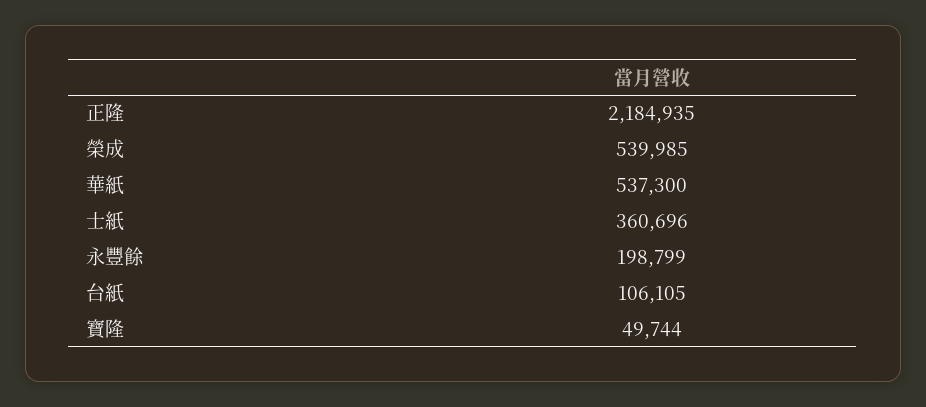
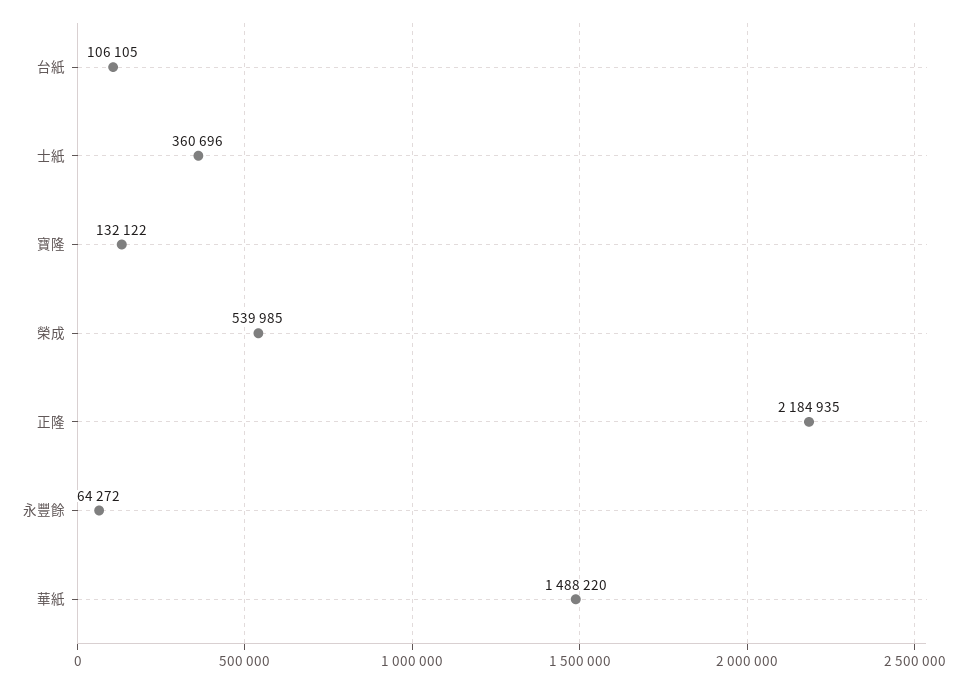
華紙: 537300 -> 1488220
永豐餘: 198799 -> 64272
寶隆: 49744 -> 132122

